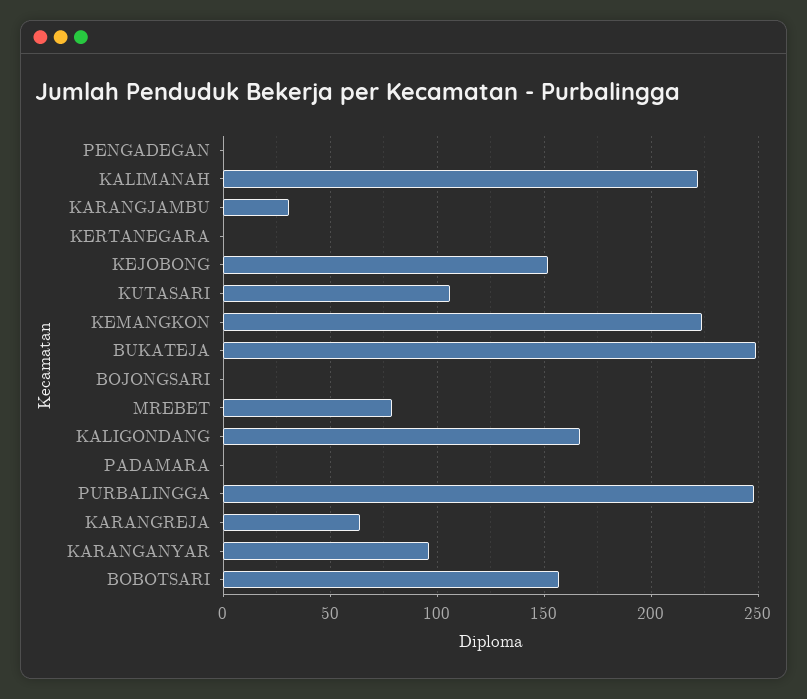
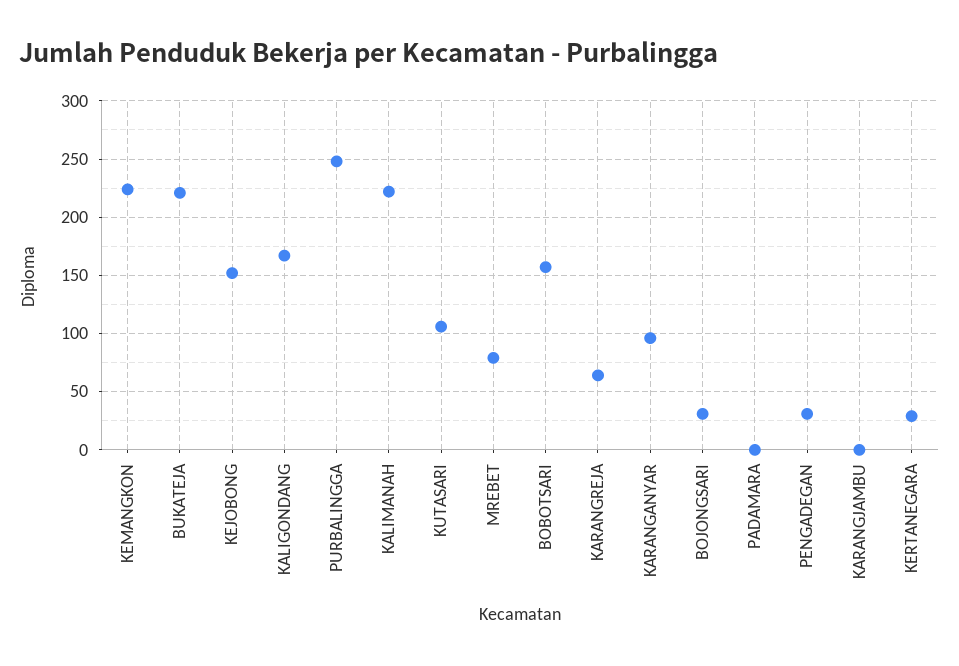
PENGADEGAN: 0 -> 30
KARANGJAMBU: 30 -> 0
KERTANEGARA: 0 -> 30
BUKATEJA: 250 -> 220
BOJONGSARI: 0 -> 30

